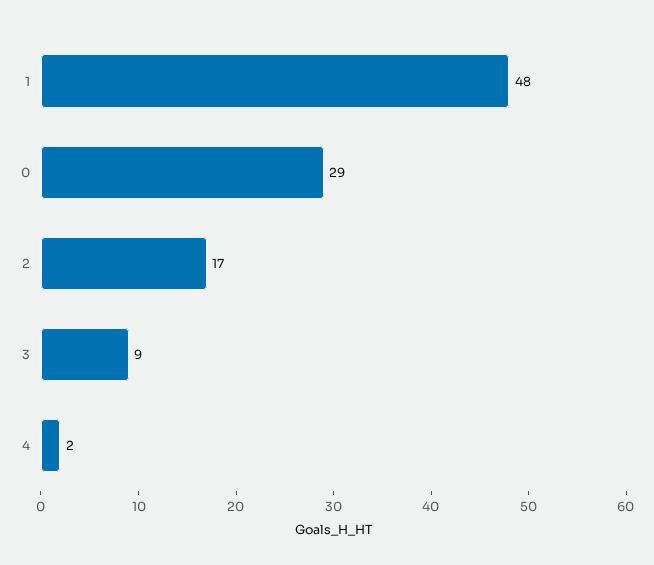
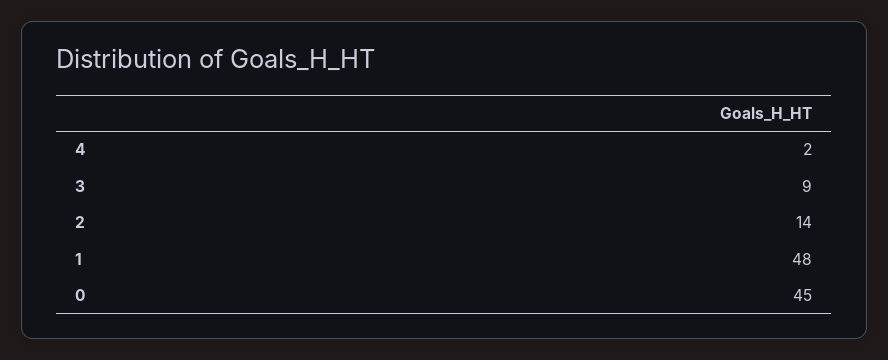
0: 29 -> 45
2: 17 -> 14

